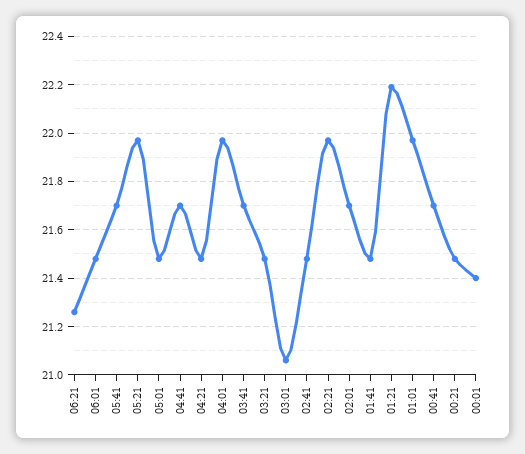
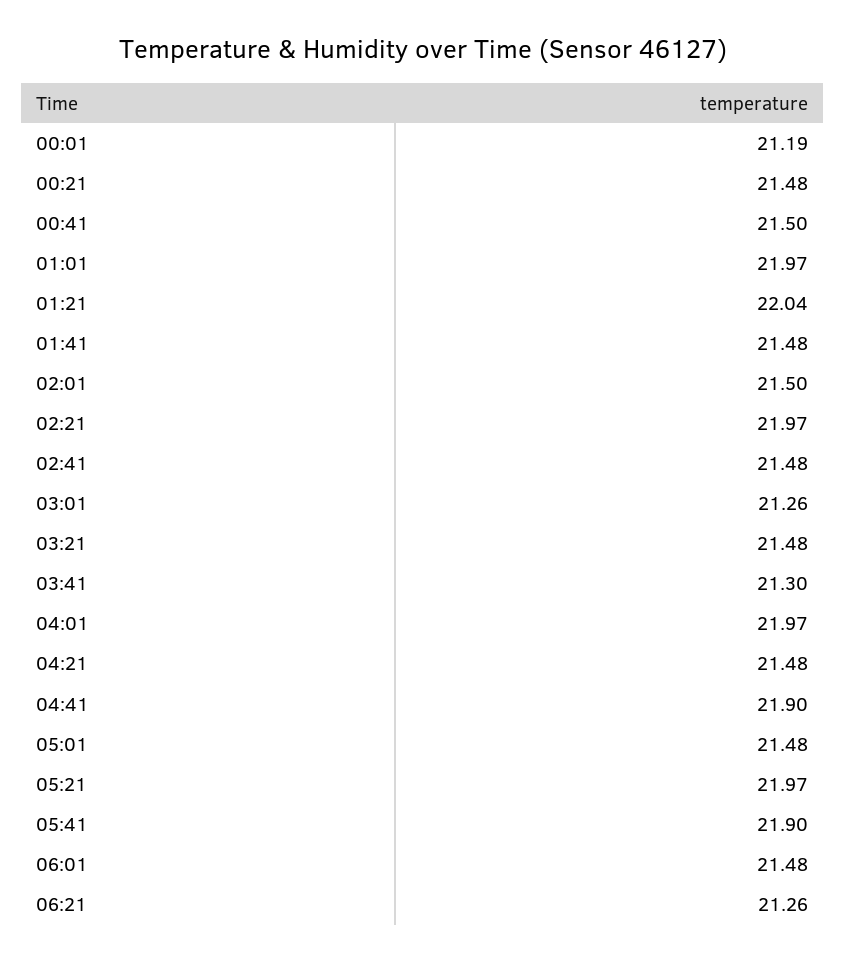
05:41: 21.7 -> 21.9
04:41: 21.7 -> 21.9
03:41: 21.7 -> 21.3
03:01: 21.05 -> 21.26
02:01: 21.7 -> 21.5
01:21: 22.2 -> 22.04
00:41: 21.7 -> 21.5
00:01: 21.4 -> 21.19

